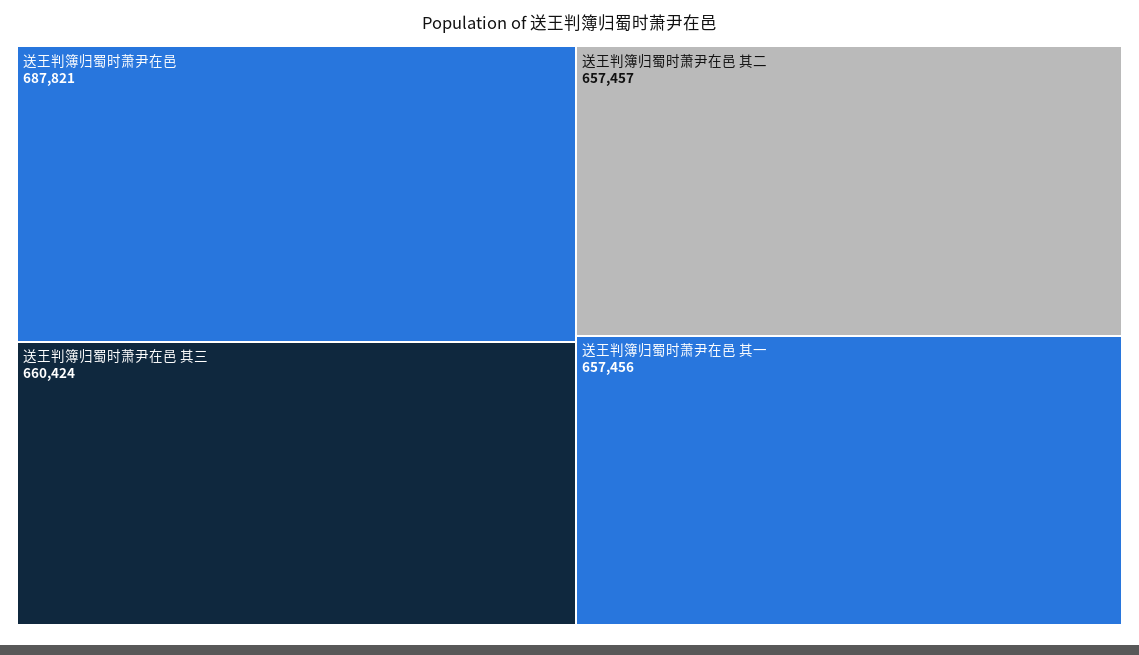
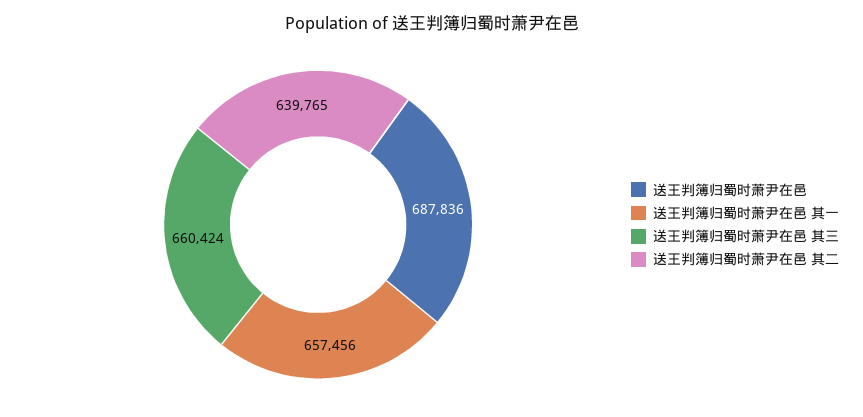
送王判簿归蜀时萧尹在邑: 687821 -> 687836
送王判簿归蜀时萧尹在邑 其二: 657457 -> 639765

